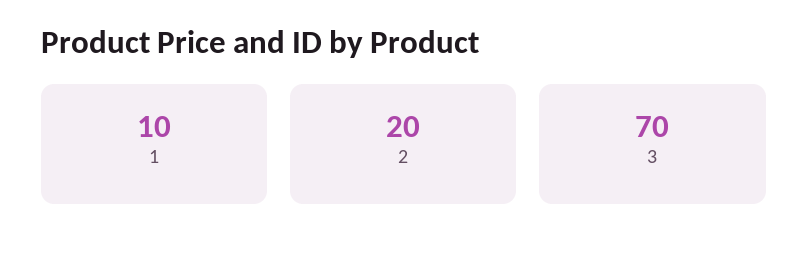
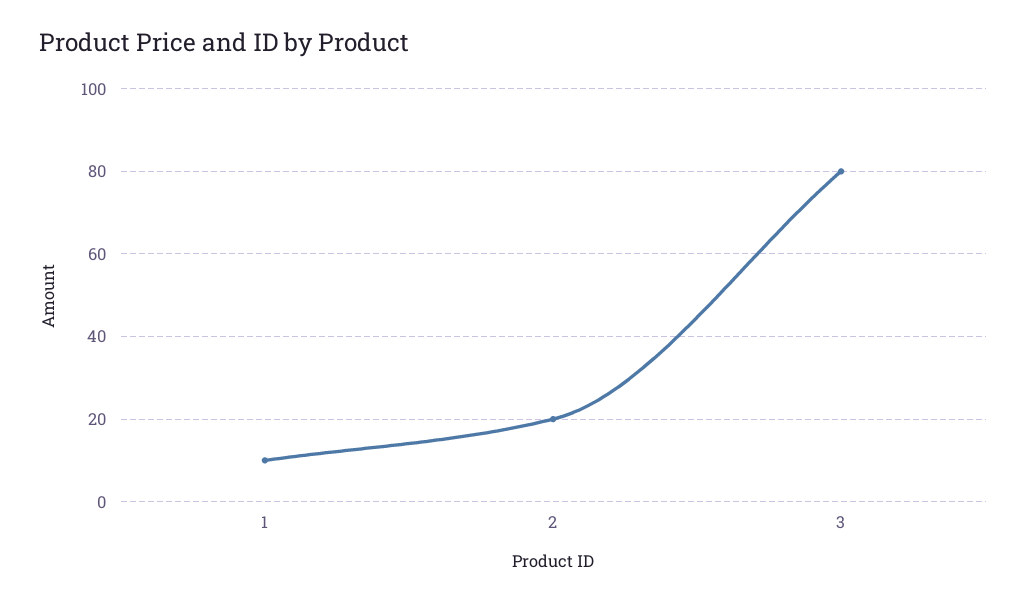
3: 70 -> 80

